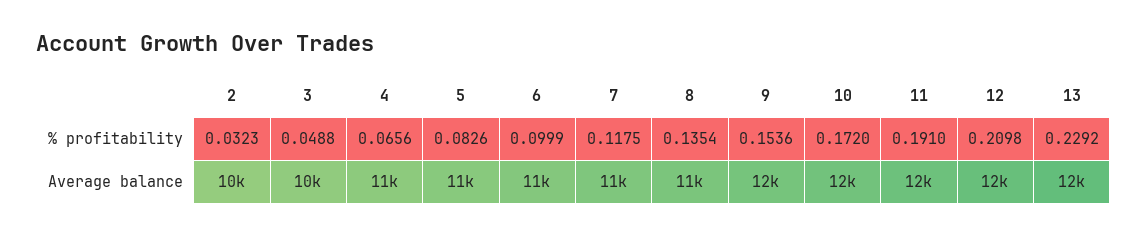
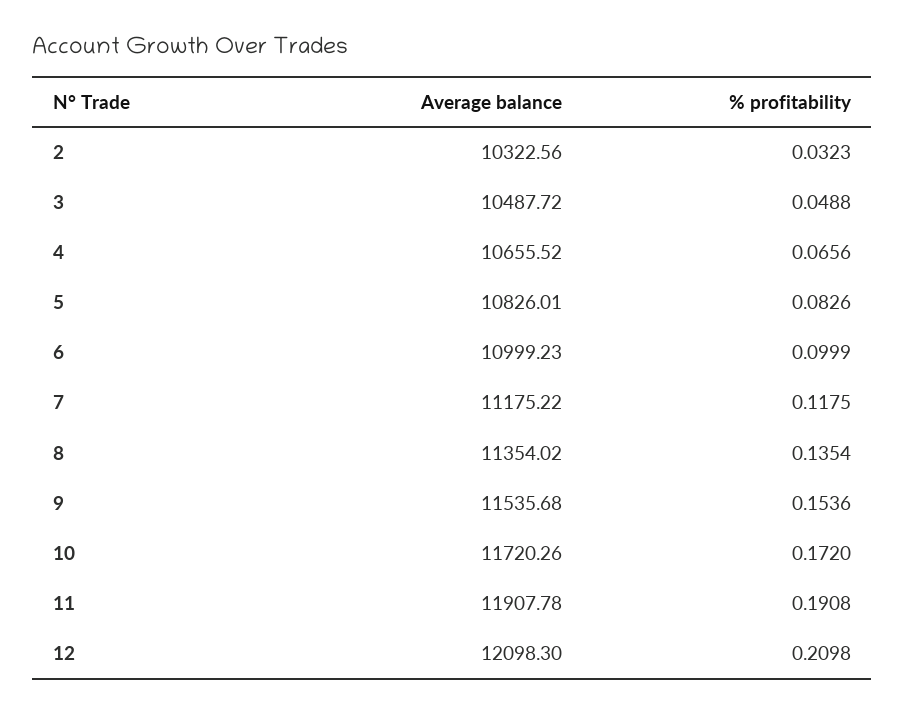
11, % profitability: 0.191 -> 0.1908
13, % profitability: 0.2292 -> none
13, Average balance: 12000 -> none

